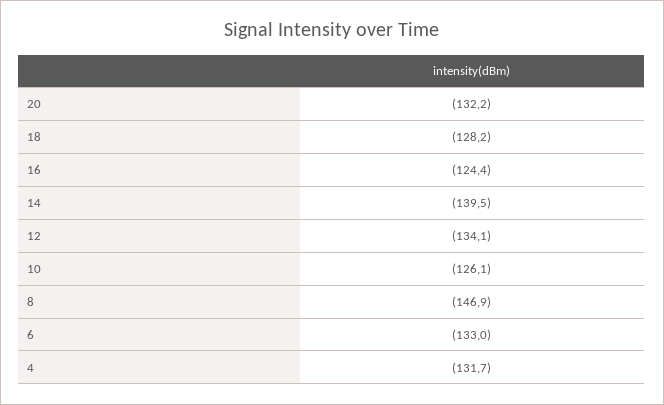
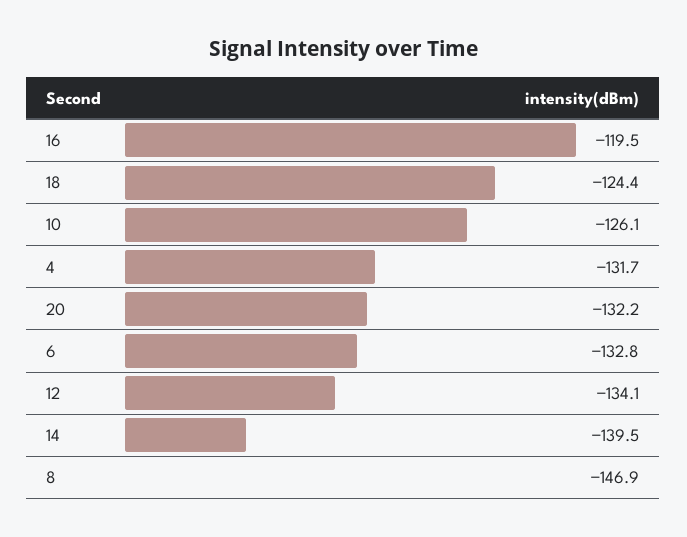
18: -128.2 -> -124.4
16: -124.4 -> -119.5
6: -133 -> -132.8

